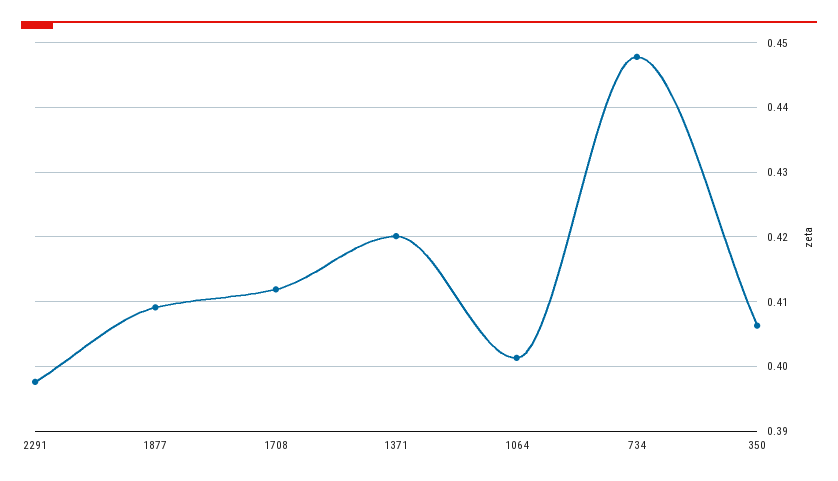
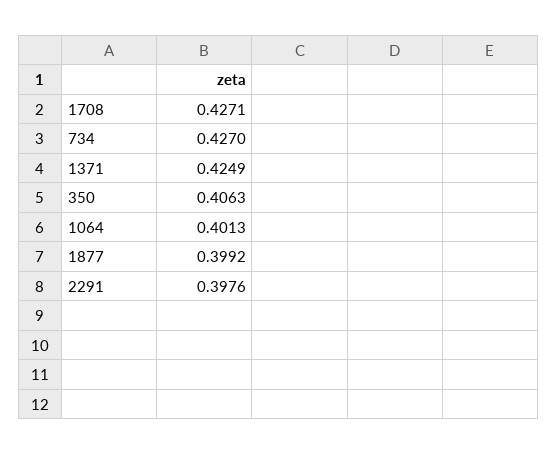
1877: 0.409 -> 0.3992
1708: 0.412 -> 0.4271
1371: 0.42 -> 0.4249
734: 0.448 -> 0.427

